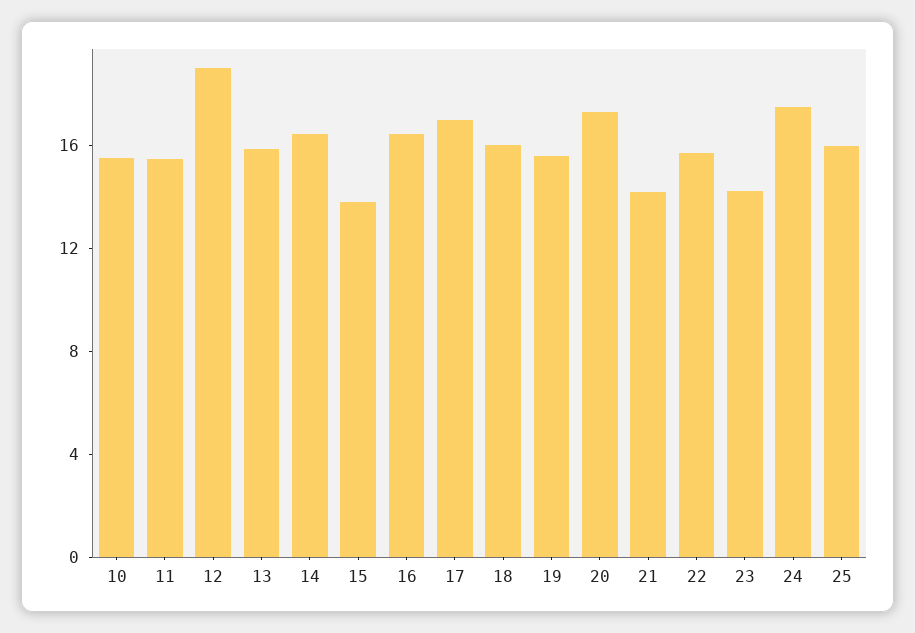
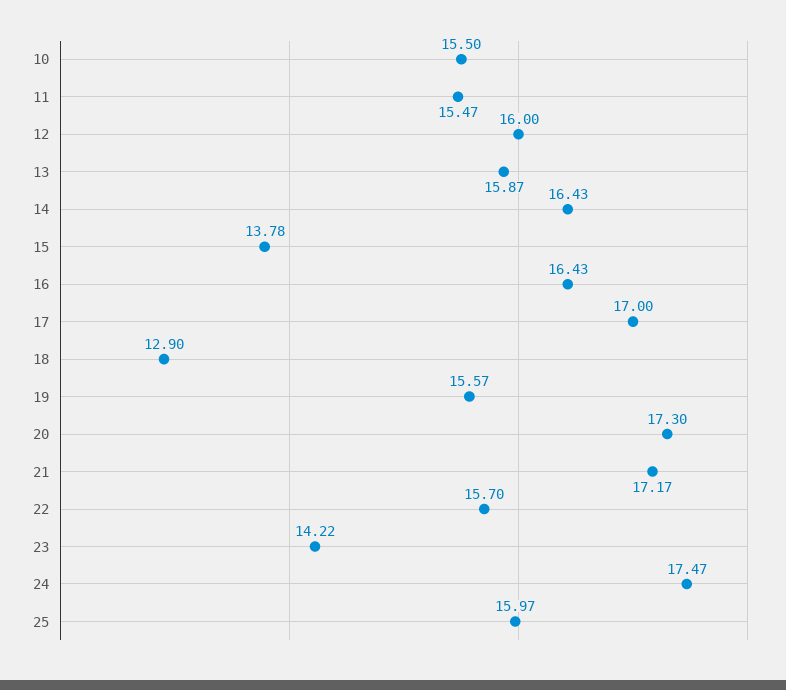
12: 19 -> 16
18: 16 -> 12.9
21: 14 -> 17.17

